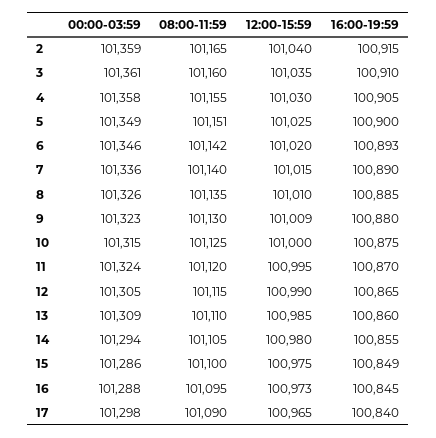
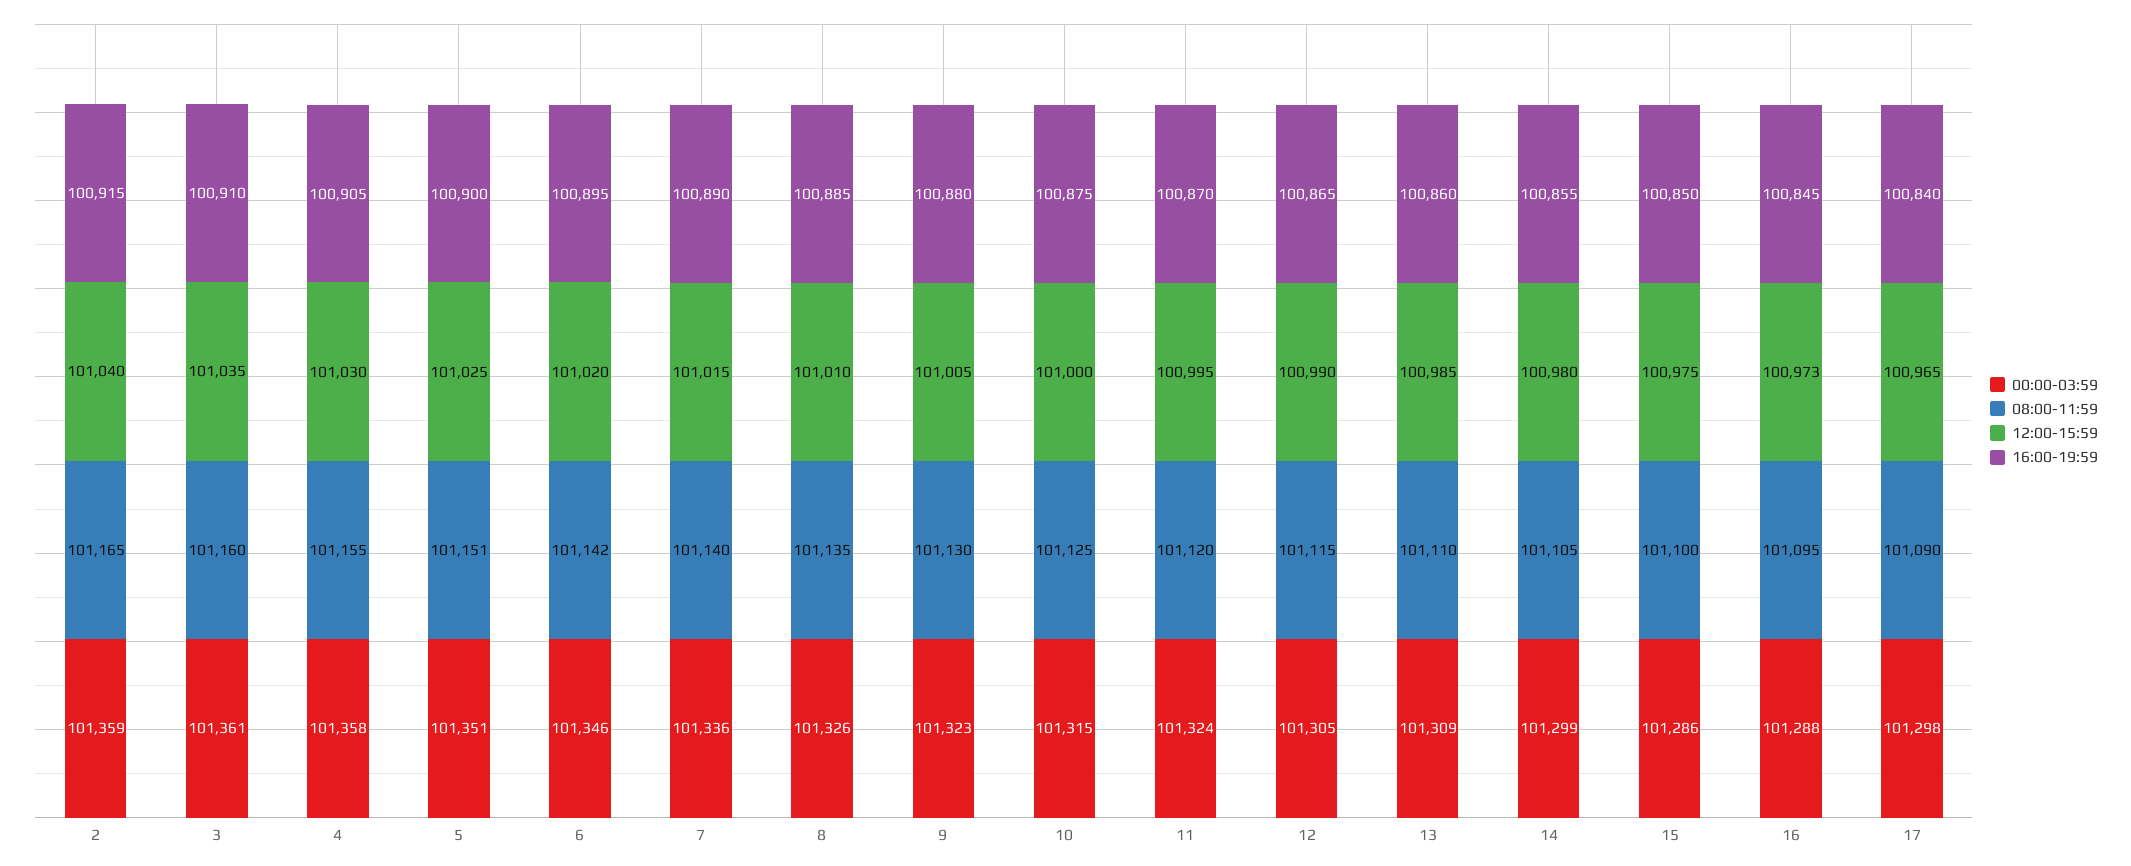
00:00-03:59, 5: 101349 -> 101351
16:00-19:59, 6: 100893 -> 100895
12:00-15:59, 9: 101009 -> 101005
00:00-03:59, 14: 101294 -> 101299
16:00-19:59, 15: 100849 -> 100850

